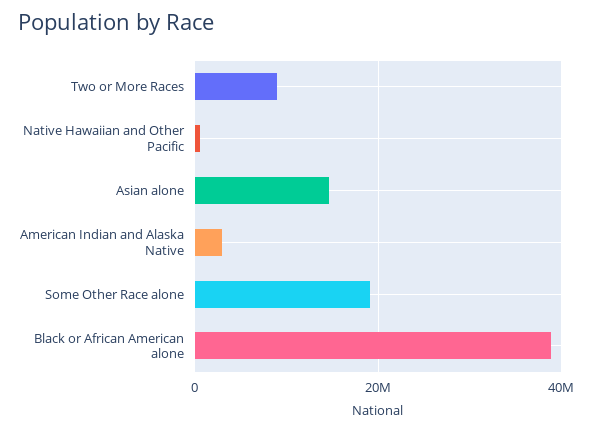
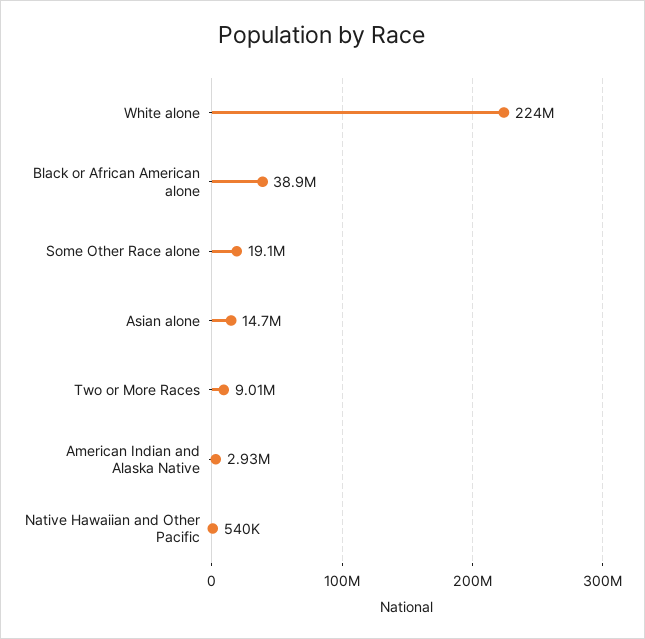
White alone: none -> 224000000

